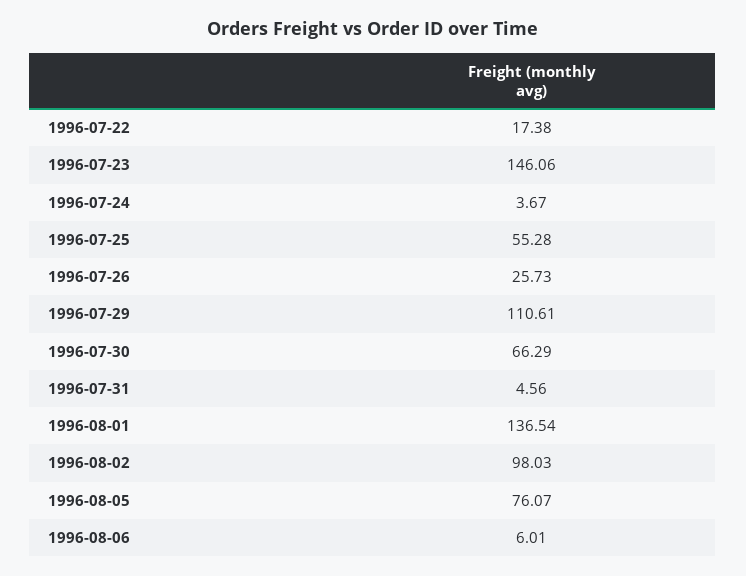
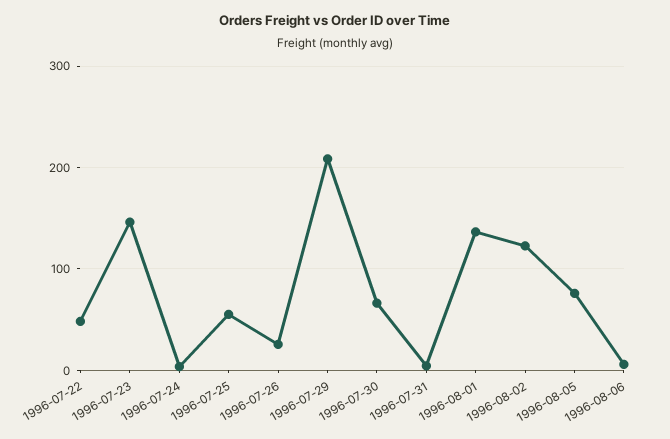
1996-07-22: 17.38 -> 50
1996-07-29: 110.61 -> 210
1996-08-02: 98.03 -> 120

